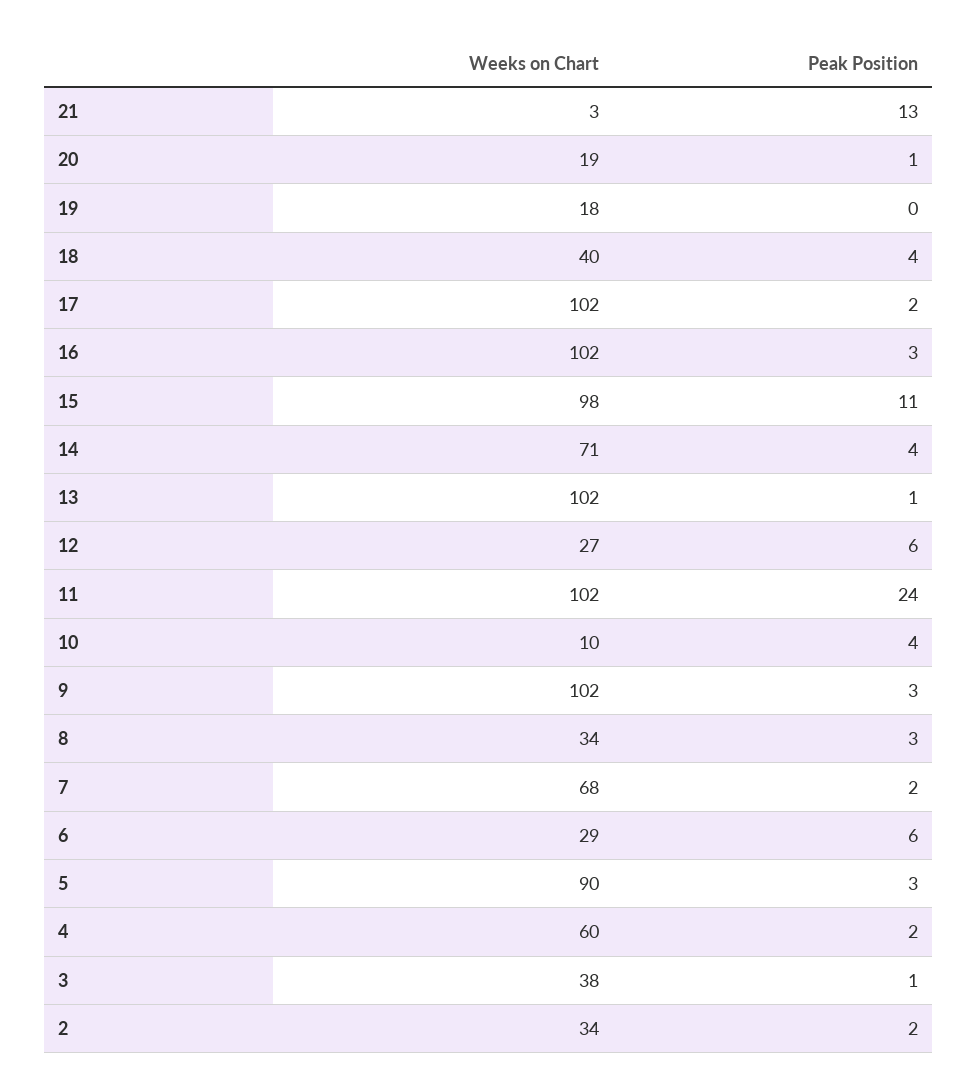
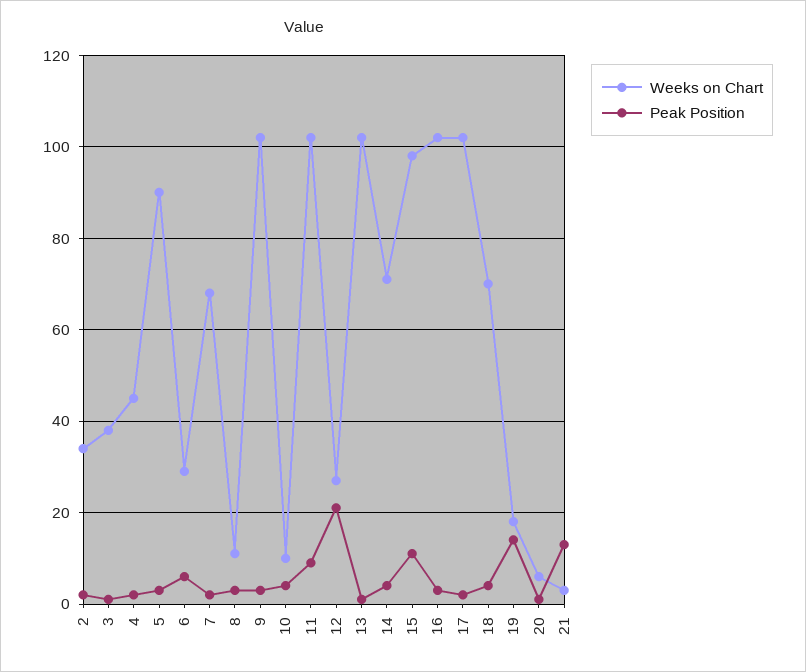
Weeks on Chart, 20: 19 -> 5
Peak Position, 19: 0 -> 15
Weeks on Chart, 18: 40 -> 70
Peak Position, 12: 6 -> 20
Peak Position, 11: 24 -> 10
Weeks on Chart, 8: 34 -> 10
Weeks on Chart, 4: 60 -> 45

